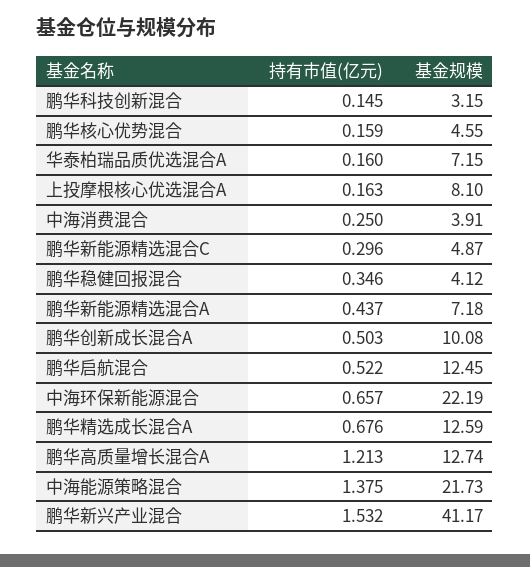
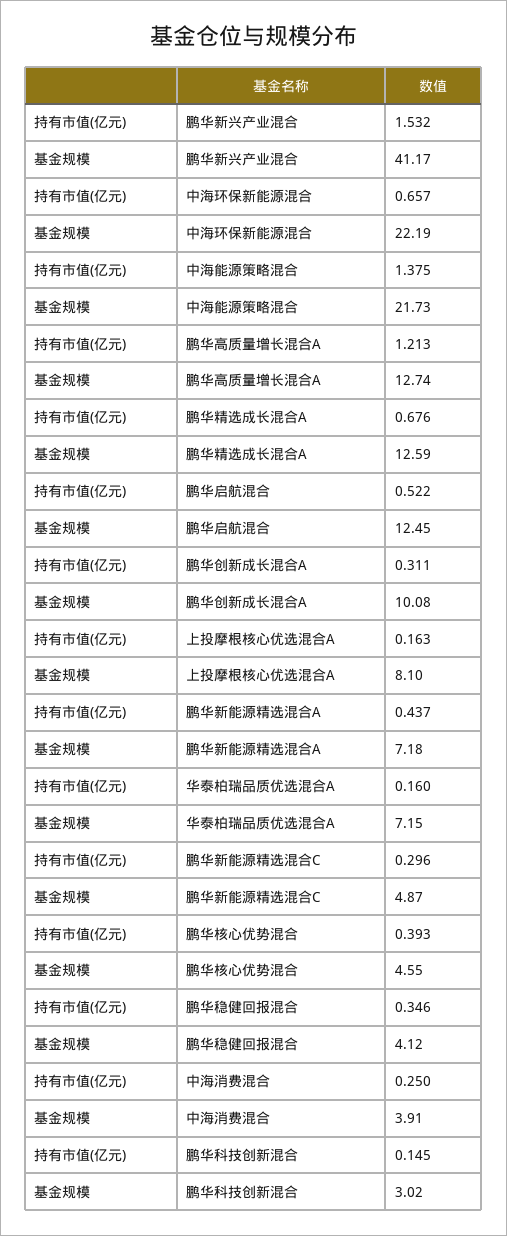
基金规模, 鹏华科技创新混合: 3.15 -> 3.02
持有市值(亿元), 鹏华核心优势混合: 0.159 -> 0.393
持有市值(亿元), 鹏华创新成长混合A: 0.503 -> 0.311

